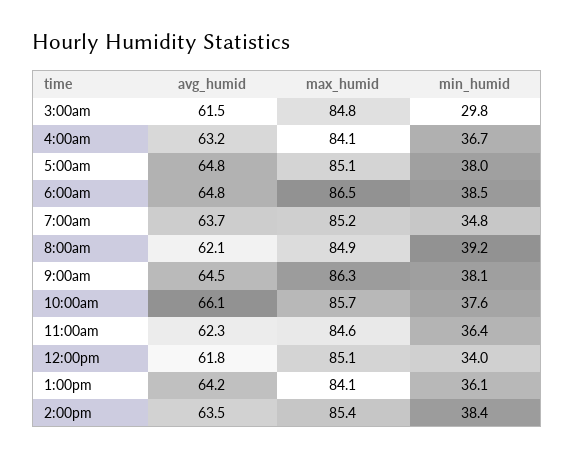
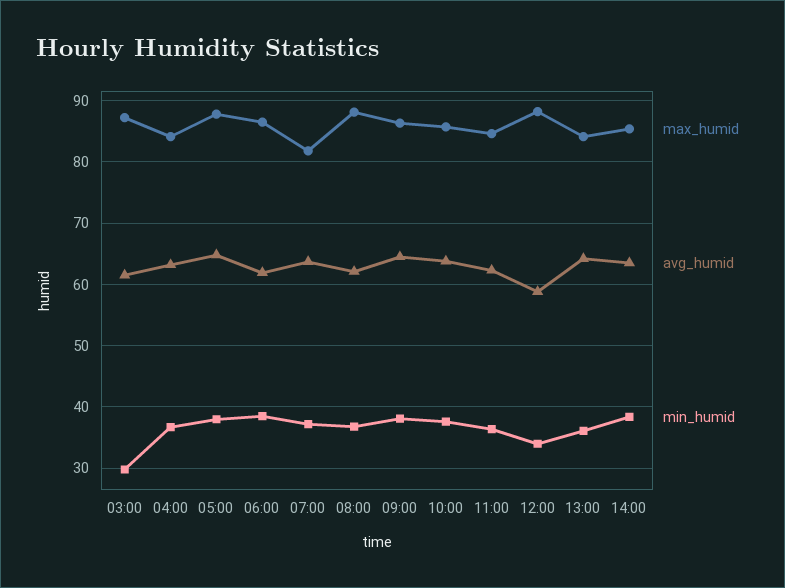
max_humid, 3:00am: 84.8 -> 87
max_humid, 5:00am: 85.1 -> 88
avg_humid, 6:00am: 64.8 -> 62
max_humid, 7:00am: 85.2 -> 82
min_humid, 7:00am: 34.8 -> 37
max_humid, 8:00am: 84.9 -> 88
min_humid, 8:00am: 39.2 -> 37
avg_humid, 10:00am: 66.1 -> 64
avg_humid, 12:00pm: 61.8 -> 59
max_humid, 12:00pm: 85.1 -> 88

